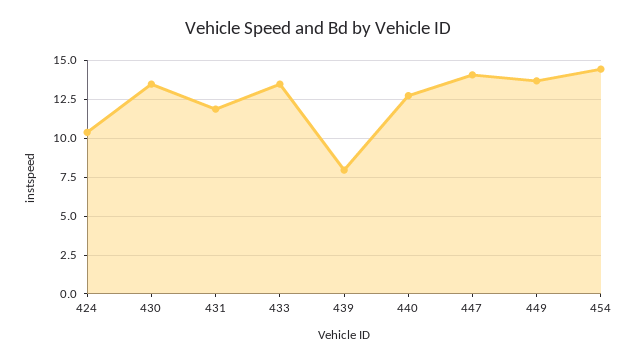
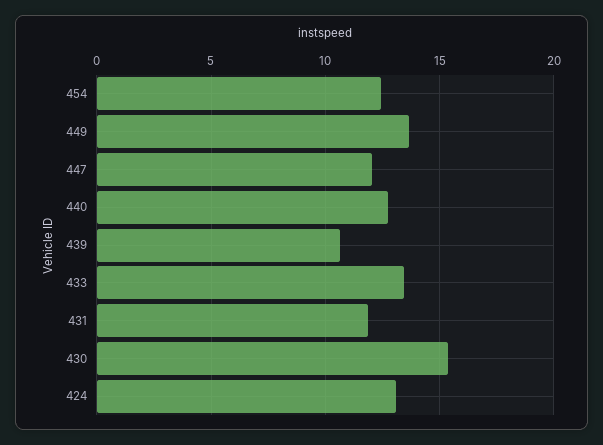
424: 10.5 -> 13
430: 13.5 -> 15.5
439: 8 -> 10.5
447: 14 -> 12
454: 14.5 -> 12.5

